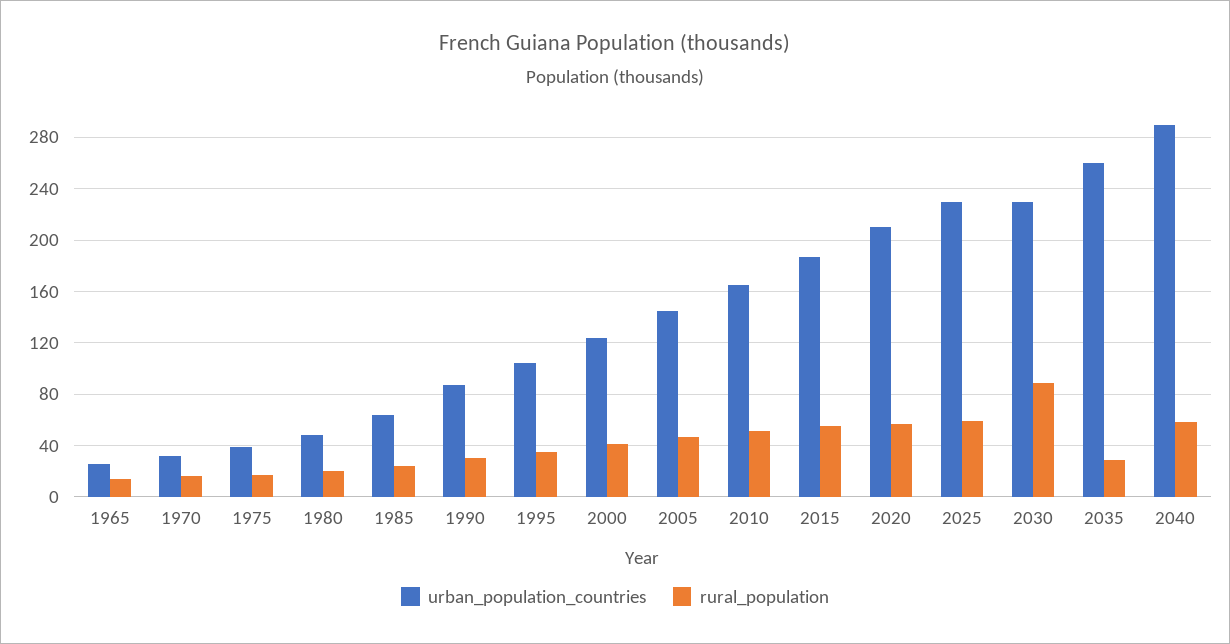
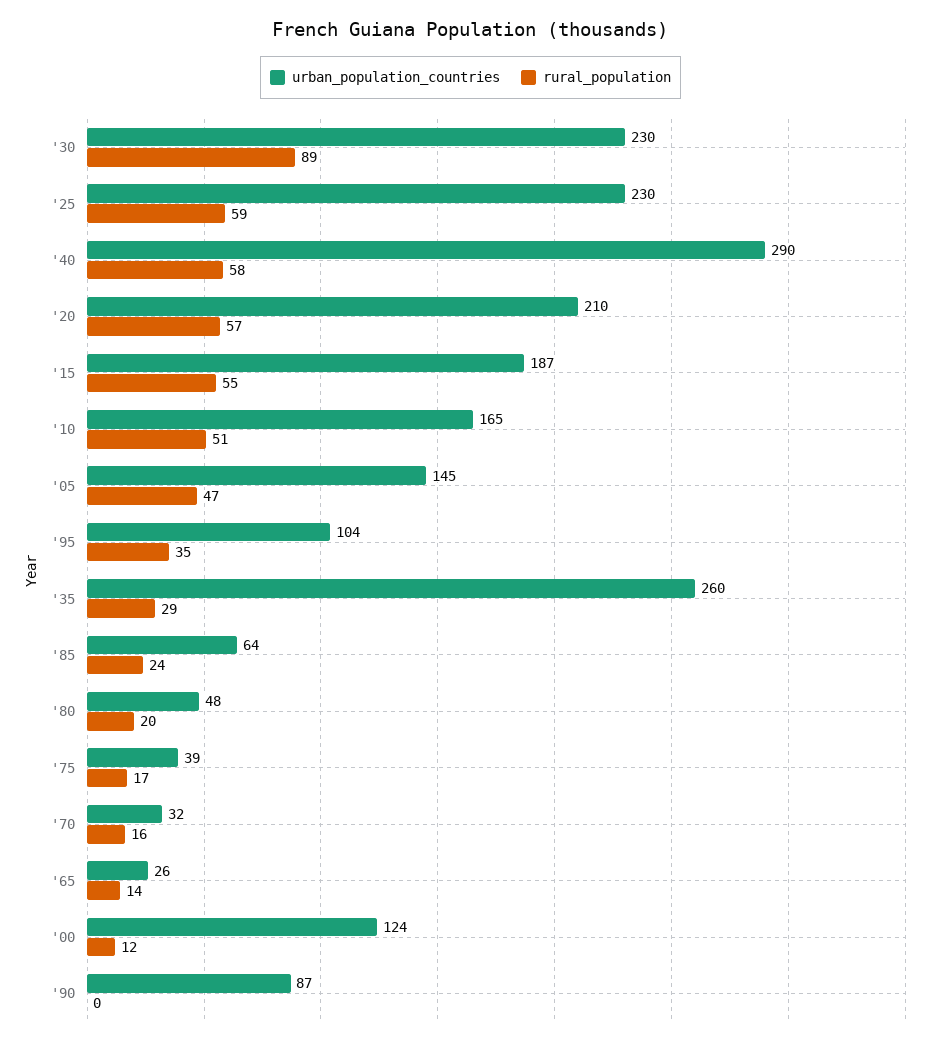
rural_population, 1990: 30 -> 0
rural_population, 2000: 40 -> 12

